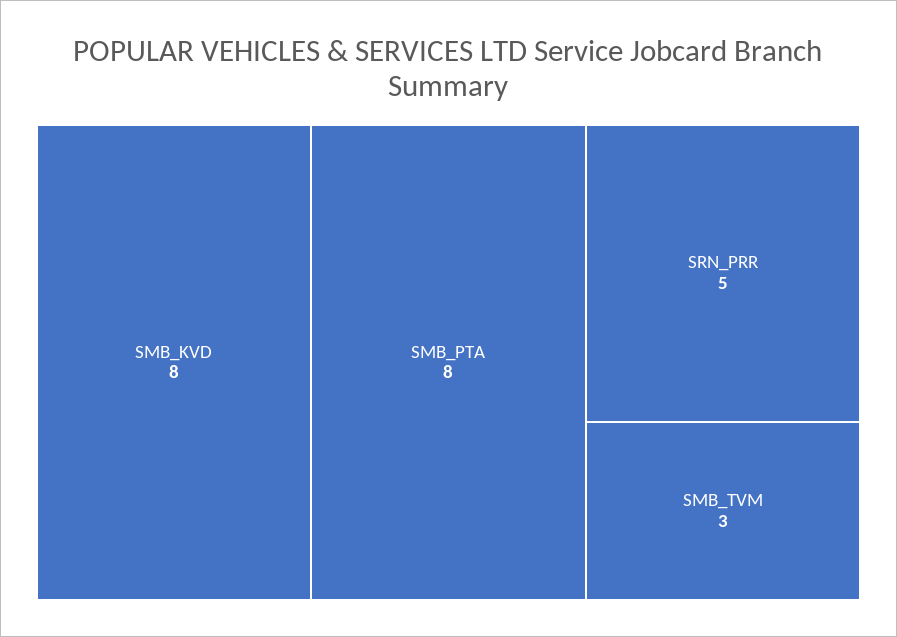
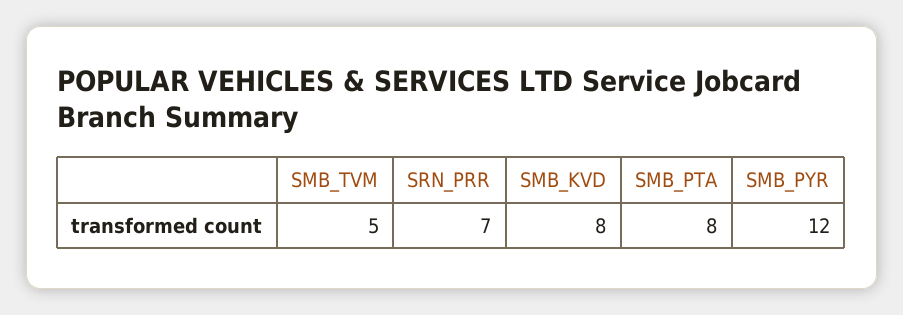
SRN_PRR: 5 -> 7
SMB_TVM: 3 -> 5
SMB_PYR: none -> 12

